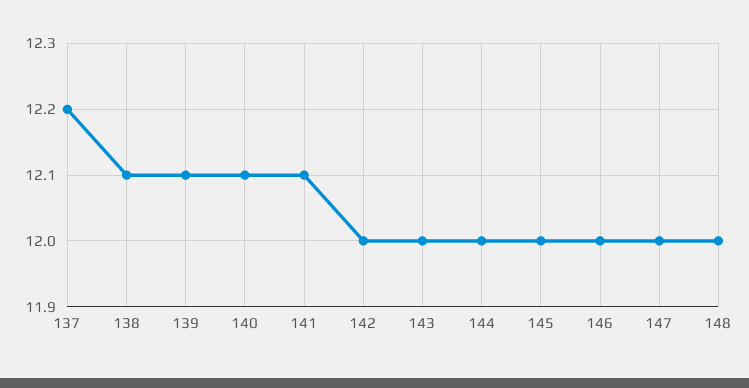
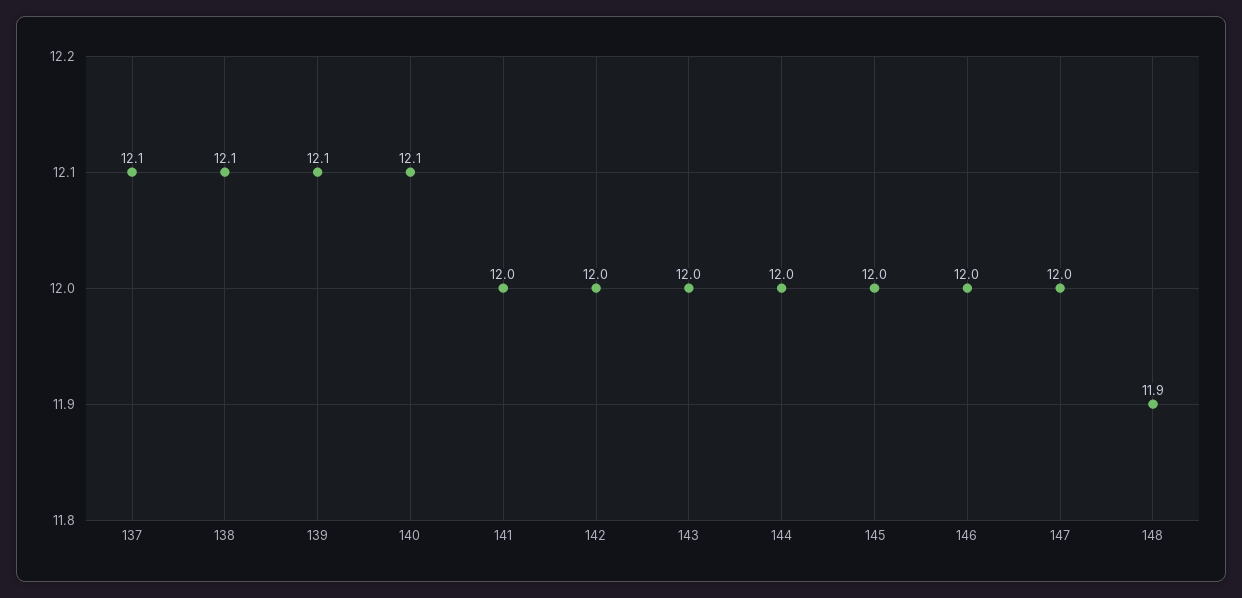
137: 12.2 -> 12.1
141: 12.1 -> 12
148: 12 -> 11.9

